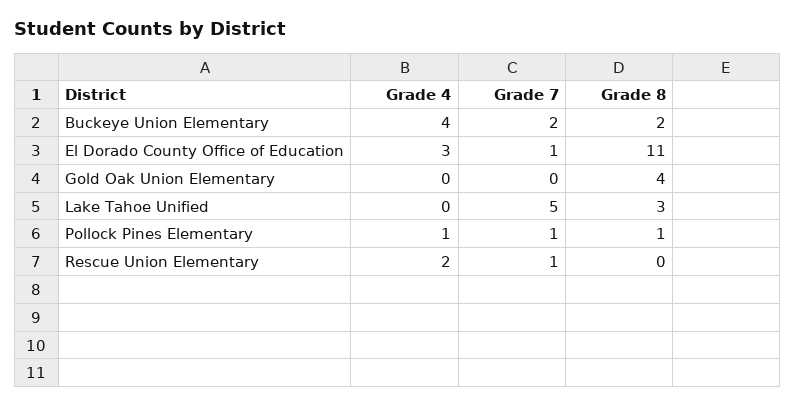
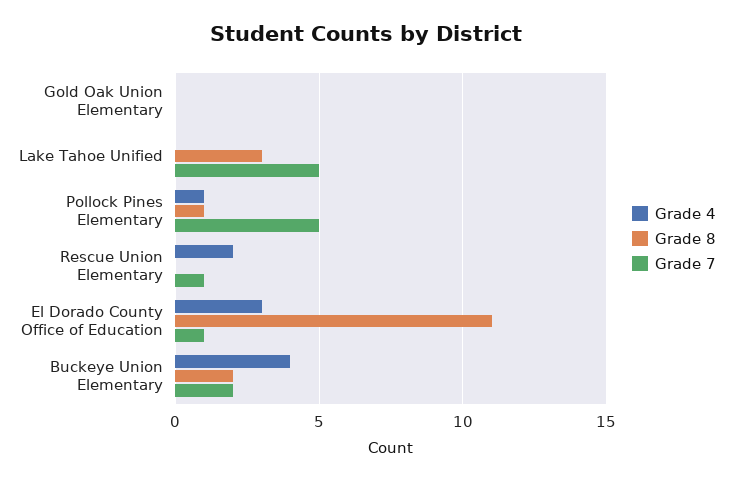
Grade 8, Gold Oak Union Elementary: 4 -> 0
Grade 7, Pollock Pines Elementary: 1 -> 5

